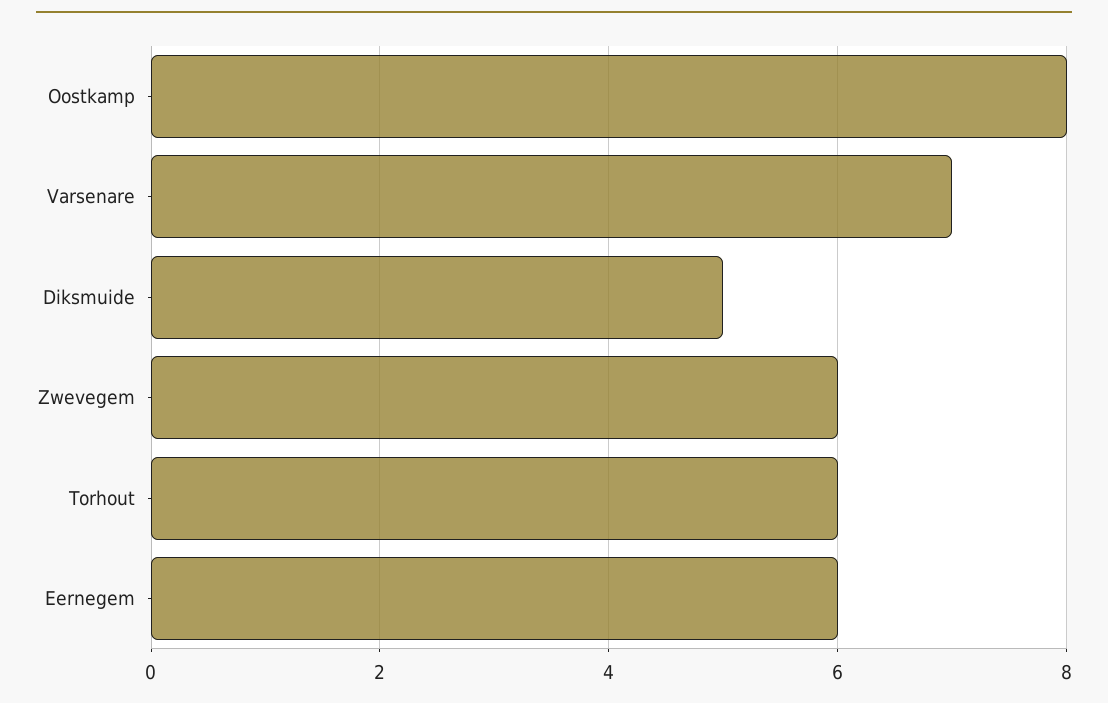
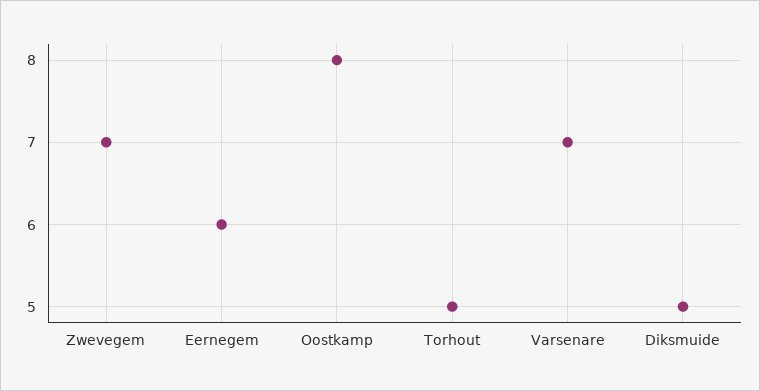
Zwevegem: 6 -> 7
Torhout: 6 -> 5

